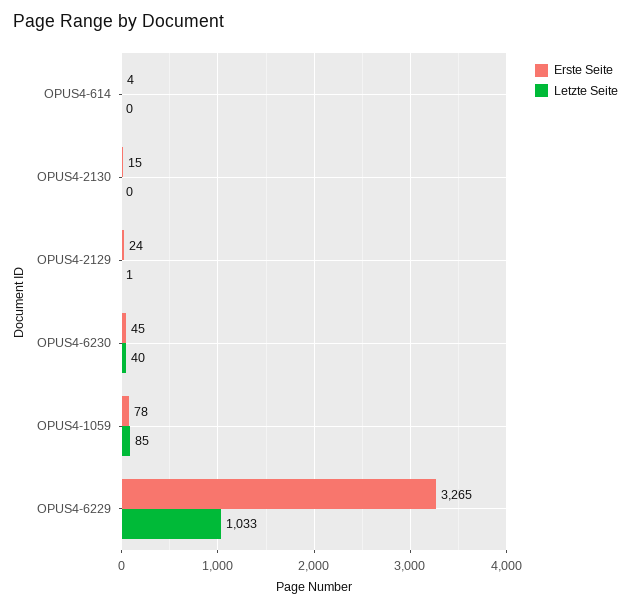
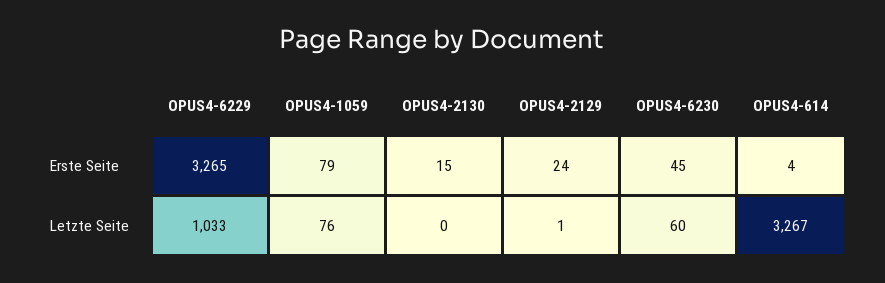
Letzte Seite, OPUS4-614: 0 -> 3267
Letzte Seite, OPUS4-6230: 40 -> 60
Erste Seite, OPUS4-1059: 78 -> 79
Letzte Seite, OPUS4-1059: 85 -> 76

